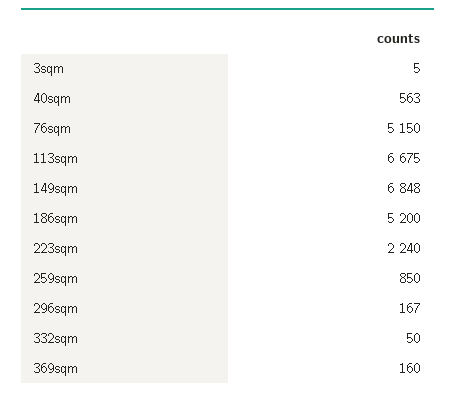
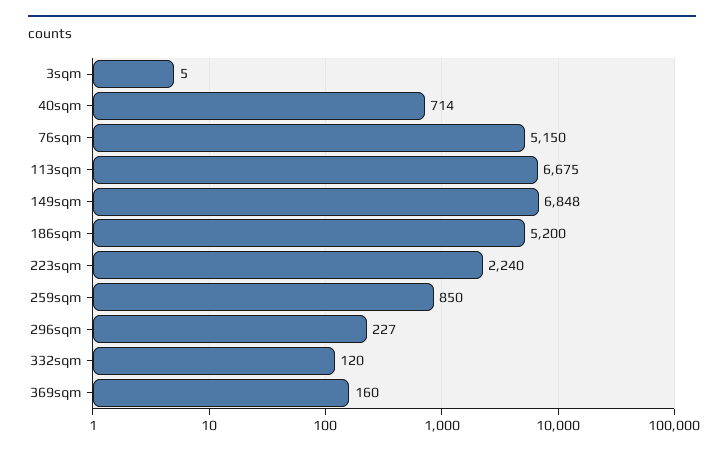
40sqm: 563 -> 714
296sqm: 167 -> 227
332sqm: 50 -> 120

